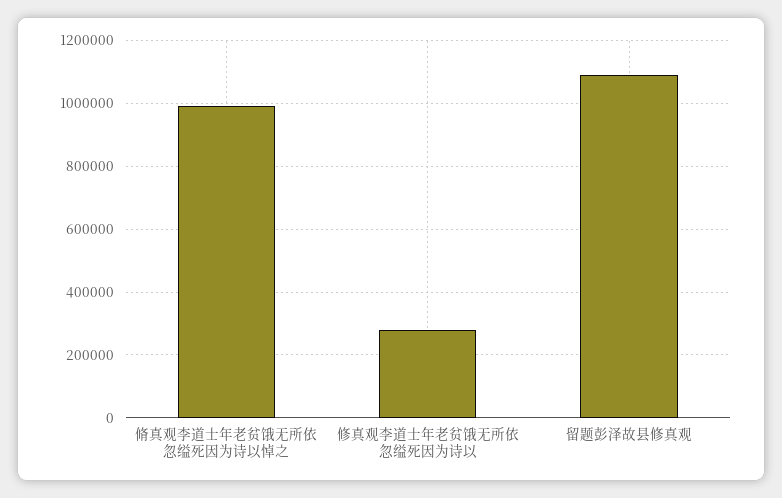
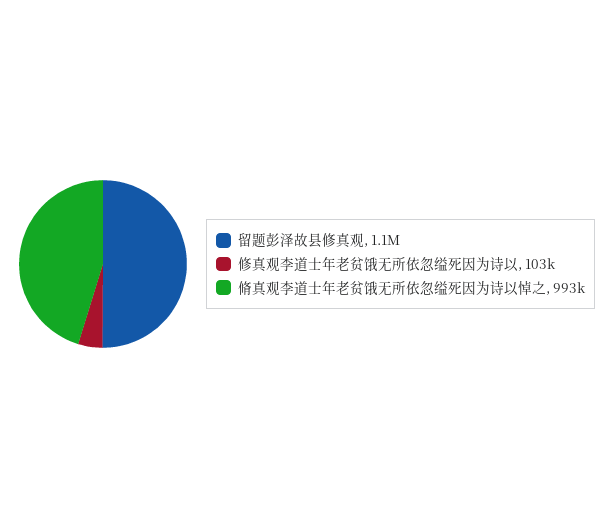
修真观李道士年老贫饿无所依忽缢死因为诗以: 280000 -> 103000

